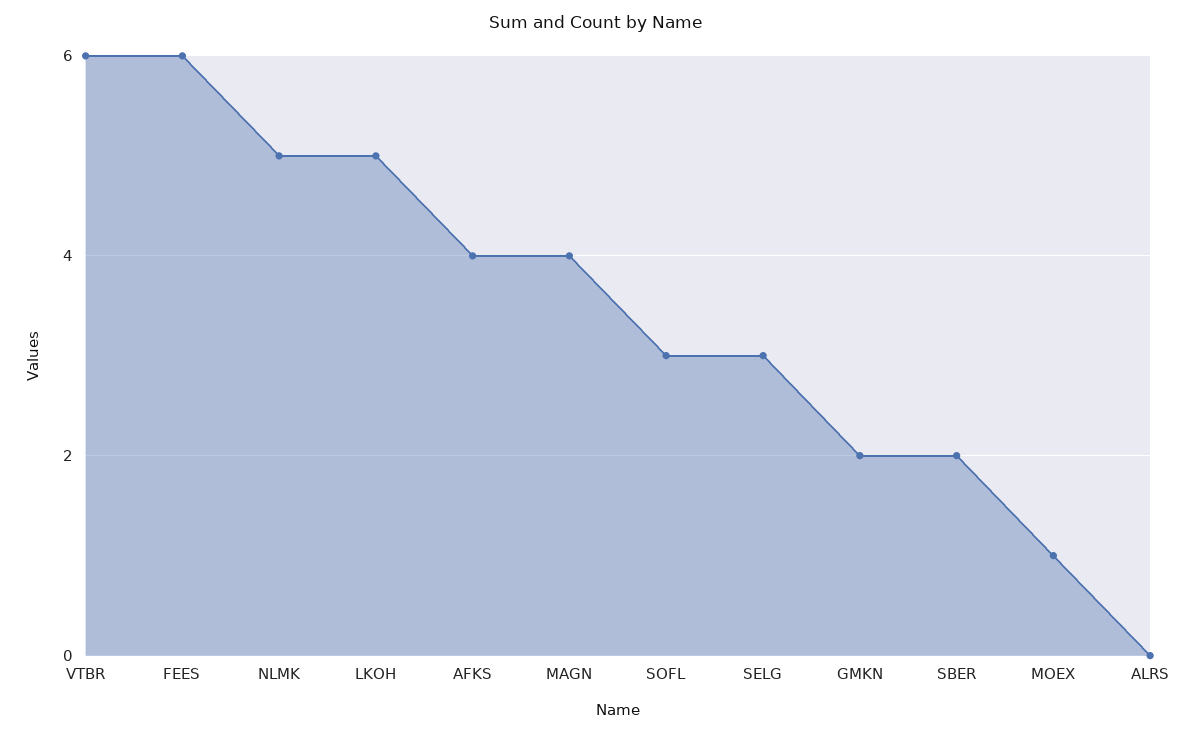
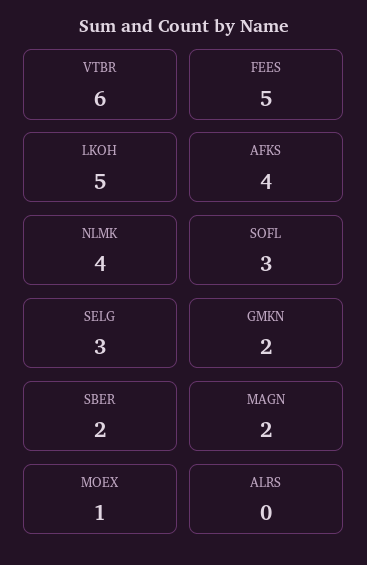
FEES: 6 -> 5
NLMK: 5 -> 4
MAGN: 4 -> 2

